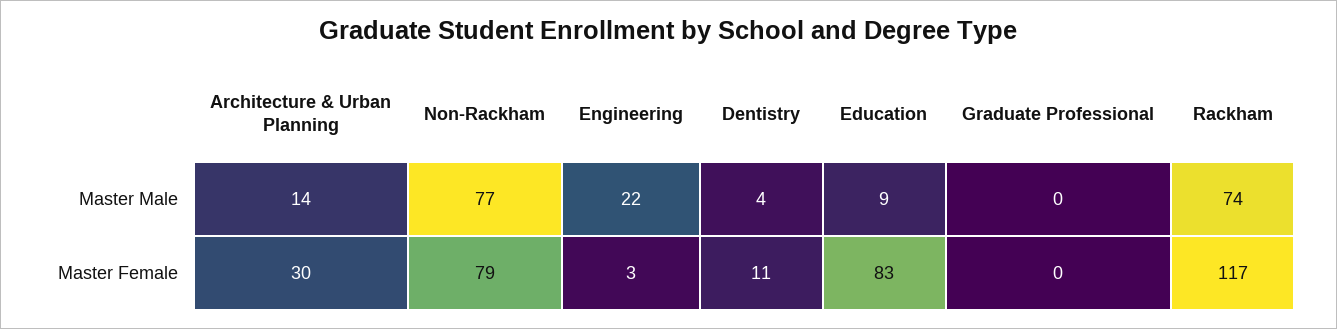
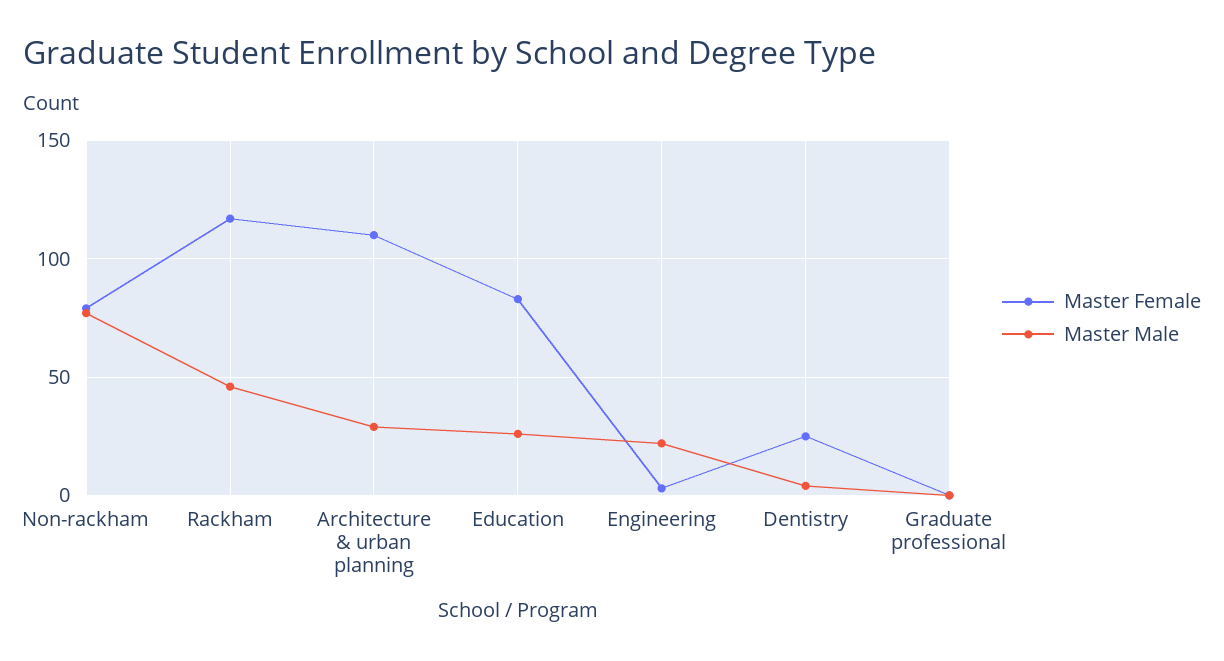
Master Male, Architecture & Urban Planning: 14 -> 30
Master Male, Education: 9 -> 25
Master Male, Rackham: 74 -> 45
Master Female, Architecture & Urban Planning: 30 -> 110
Master Female, Dentistry: 11 -> 25

